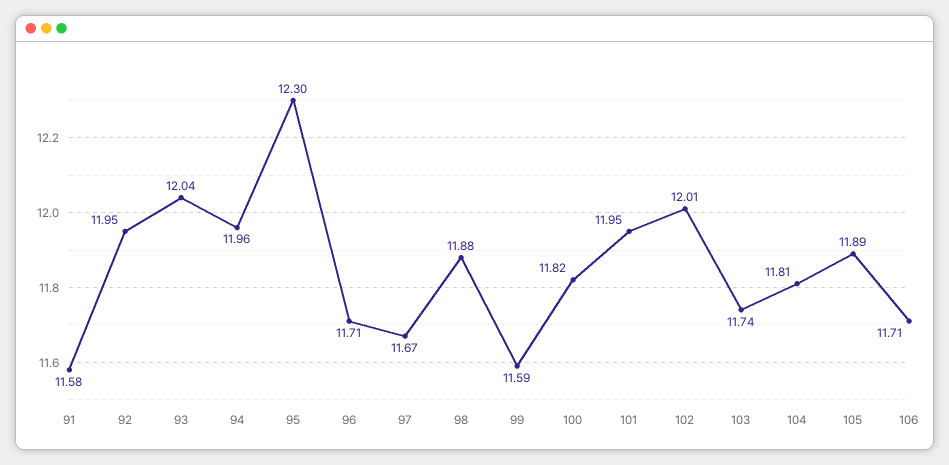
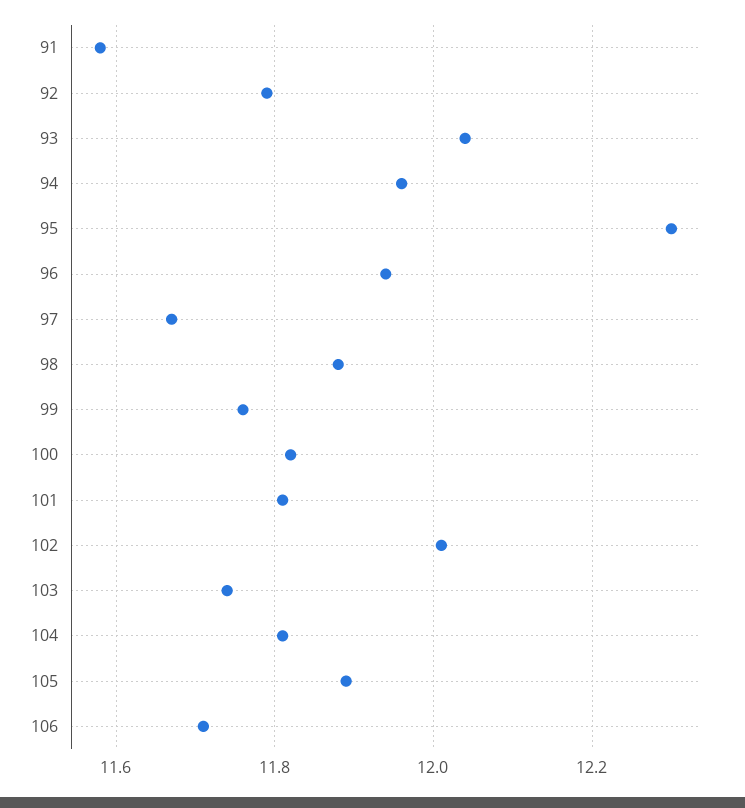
92: 11.95 -> 11.8
96: 11.71 -> 11.95
99: 11.59 -> 11.75
101: 11.95 -> 11.8

